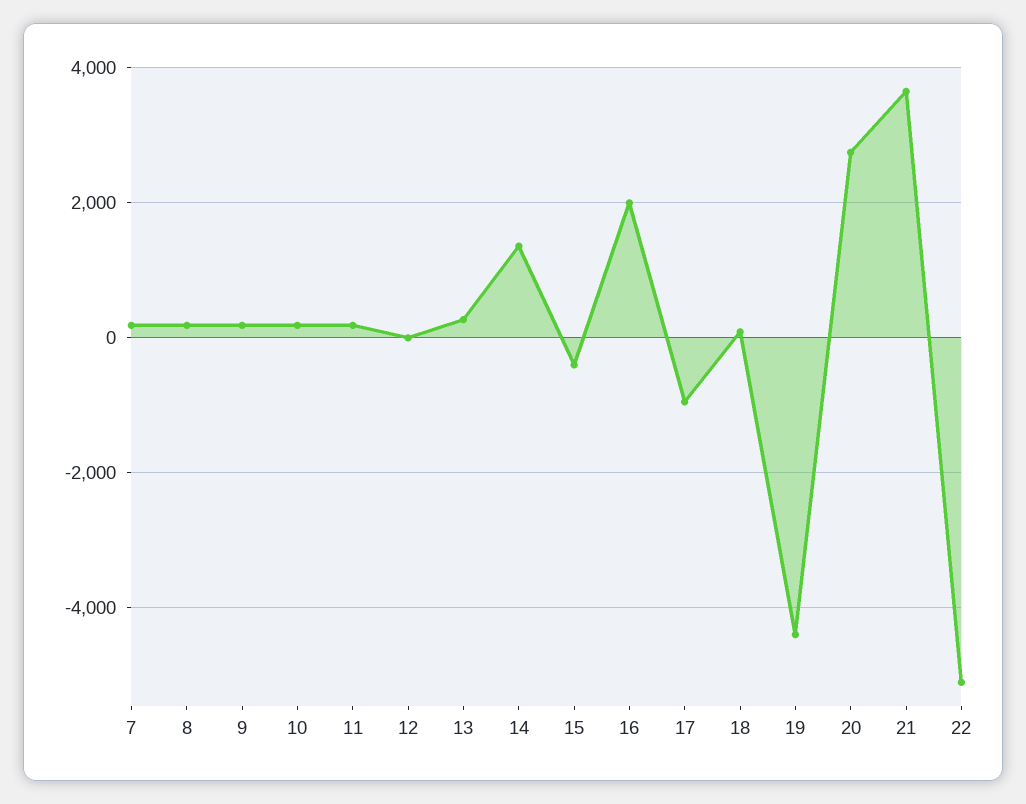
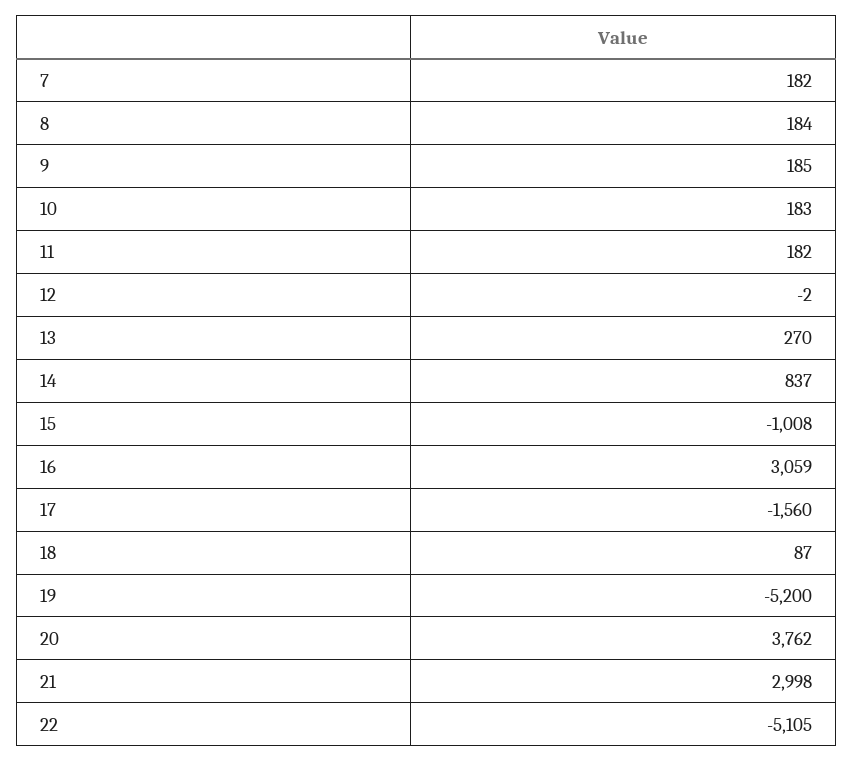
14: 1400 -> 837
15: -400 -> -1008
16: 2000 -> 3059
17: -1000 -> -1560
19: -4400 -> -5200
20: 2800 -> 3762
21: 3600 -> 2998

